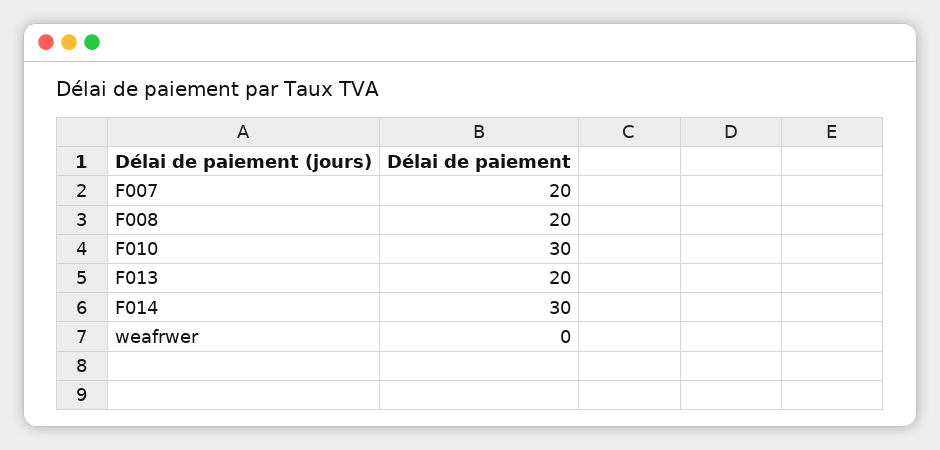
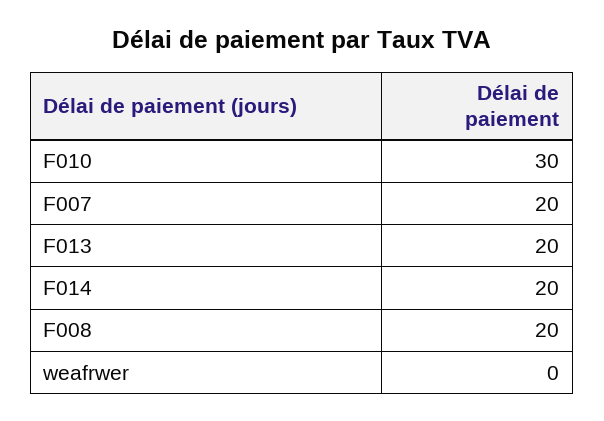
F014: 30 -> 20

